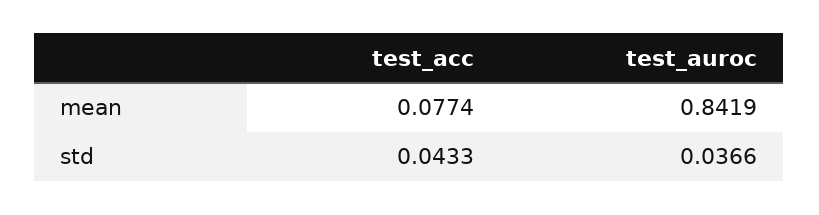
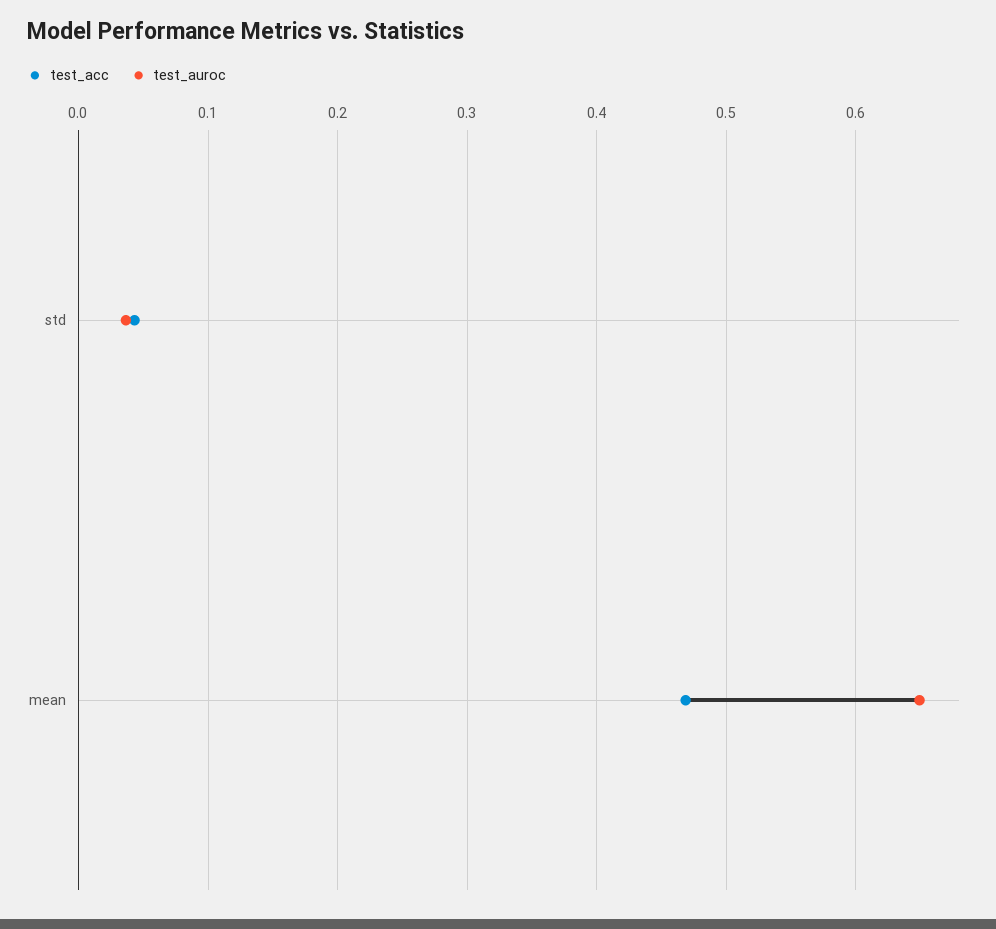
test_acc, mean: 0.0774 -> 0.47
test_auroc, mean: 0.8419 -> 0.65

